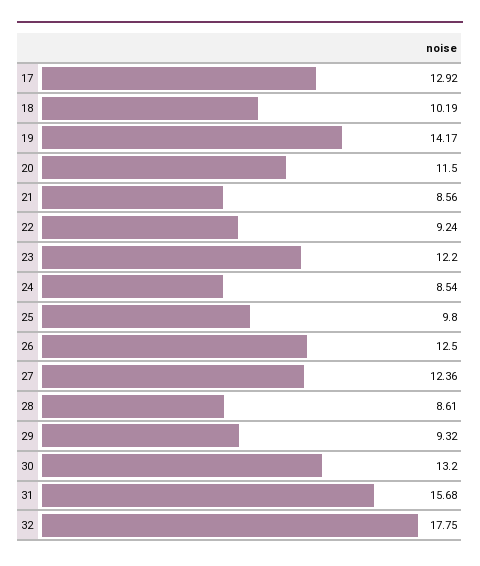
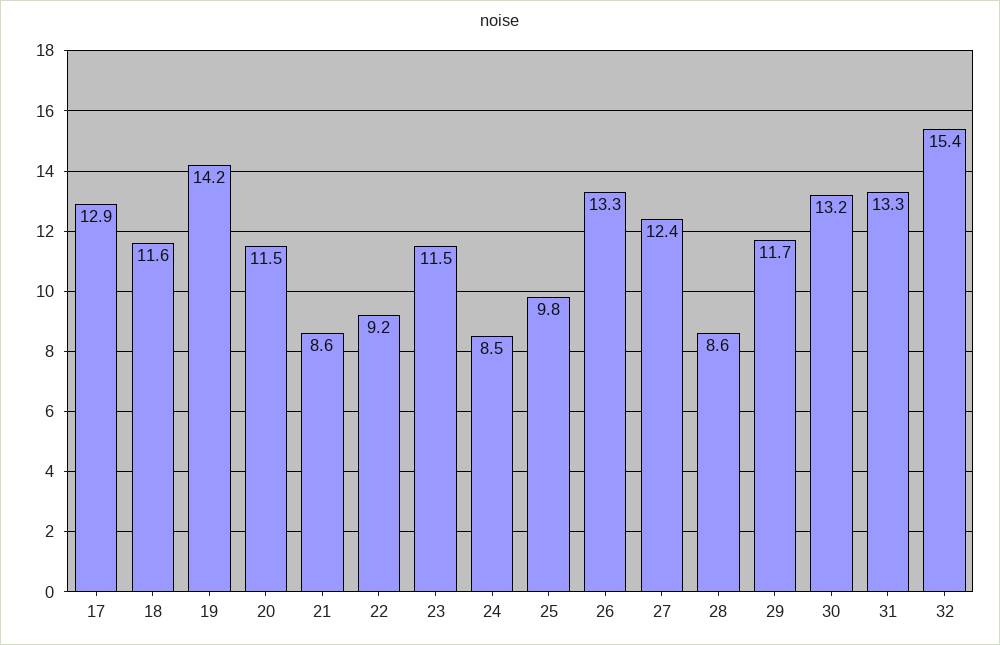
18: 10.19 -> 11.6
23: 12.2 -> 11.5
26: 12.5 -> 13.3
29: 9.32 -> 11.7
31: 15.68 -> 13.3
32: 17.75 -> 15.4

